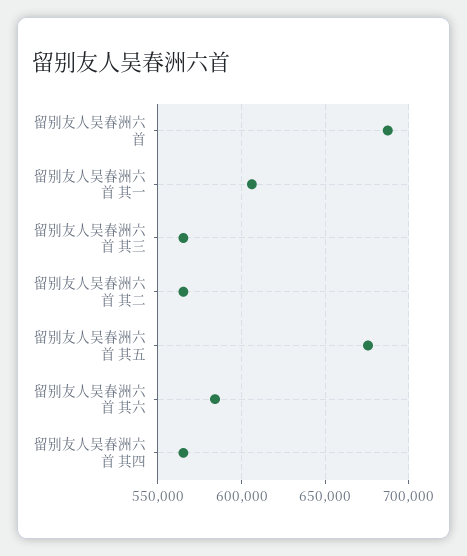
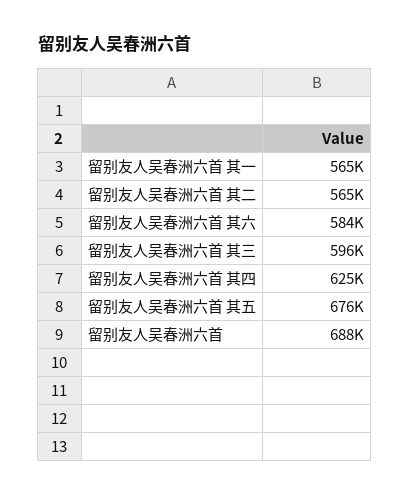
留别友人吴春洲六首 其一: 605000 -> 565000
留别友人吴春洲六首 其三: 565000 -> 596000
留别友人吴春洲六首 其四: 565000 -> 625000

